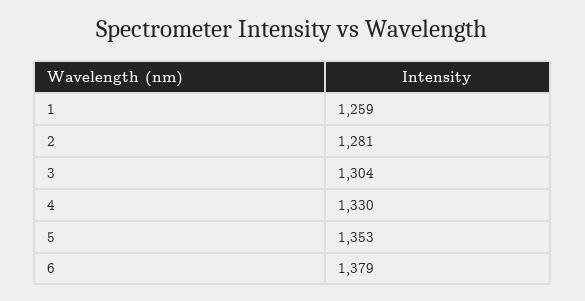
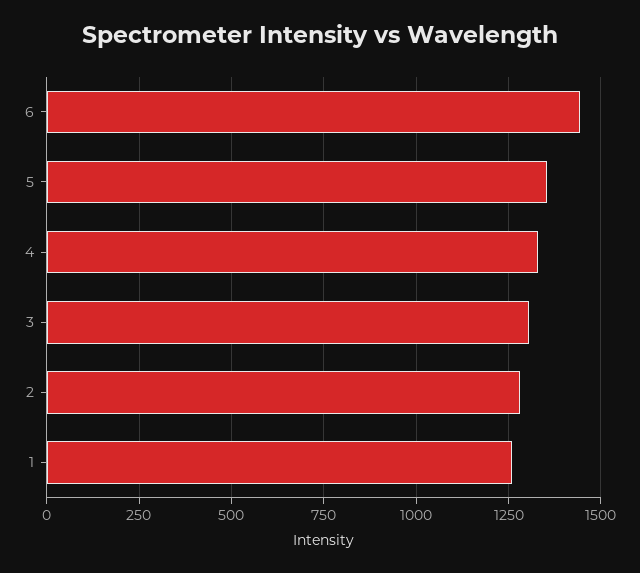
6: 1379 -> 1450

